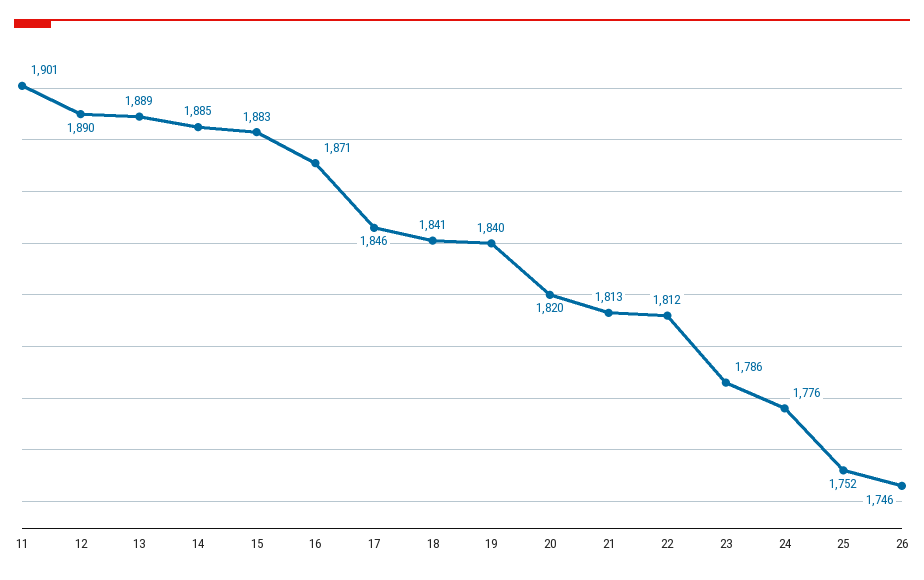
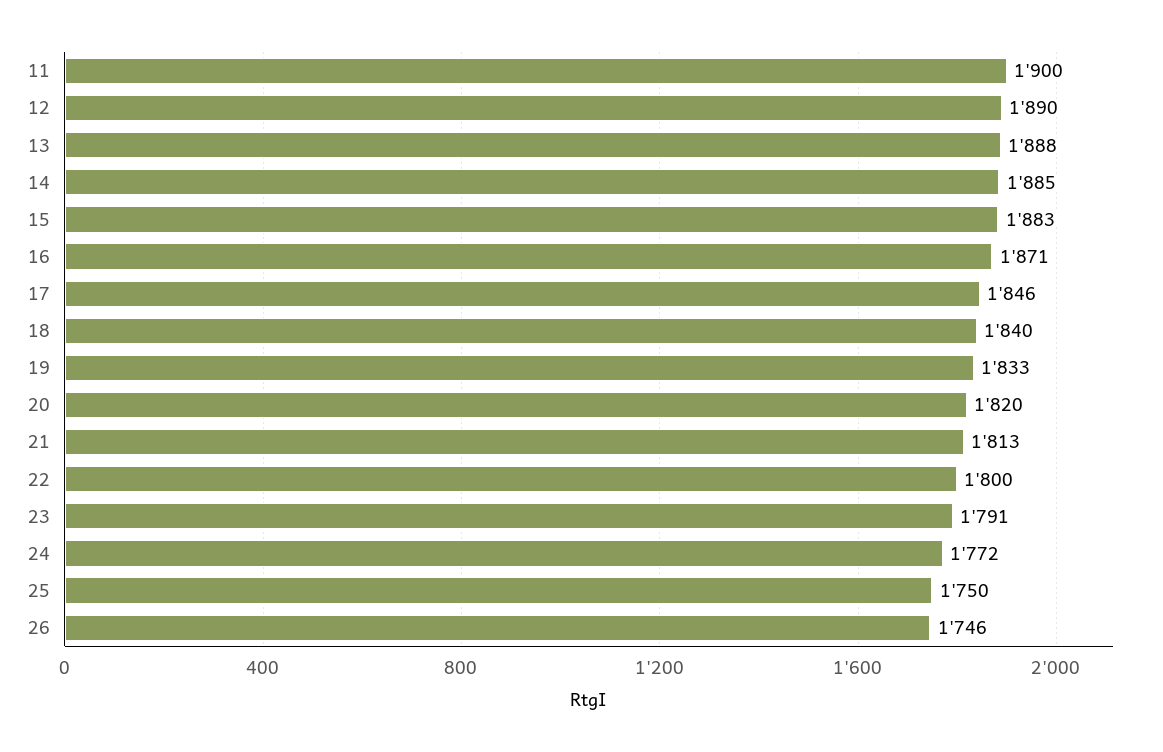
11: 1901 -> 1900
13: 1889 -> 1888
18: 1841 -> 1840
19: 1840 -> 1833
22: 1812 -> 1800
23: 1786 -> 1791
24: 1776 -> 1772
25: 1752 -> 1750

